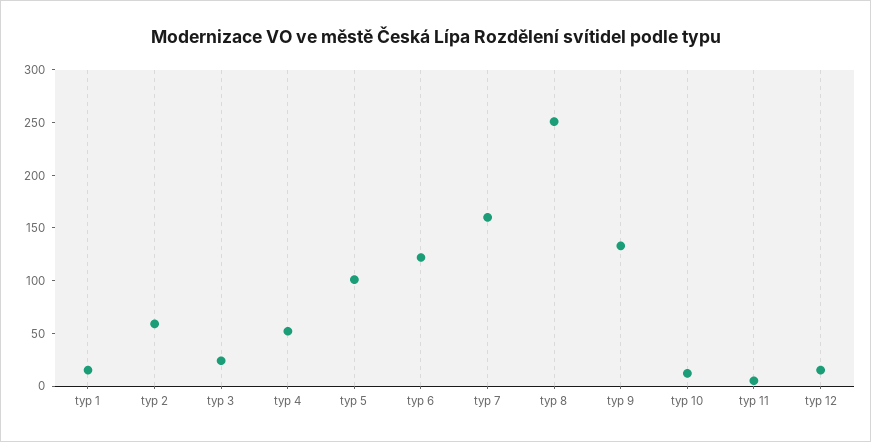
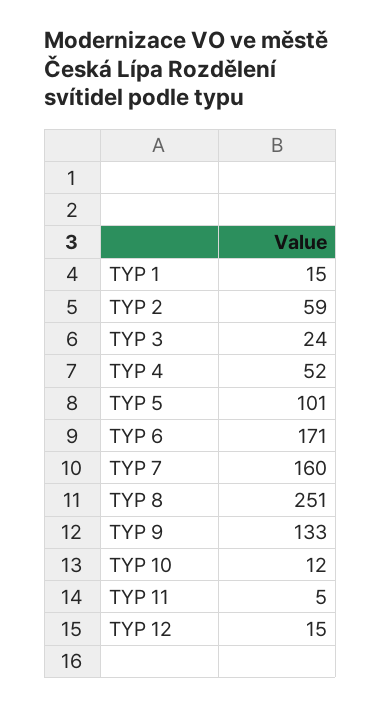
typ 6: 120 -> 171

